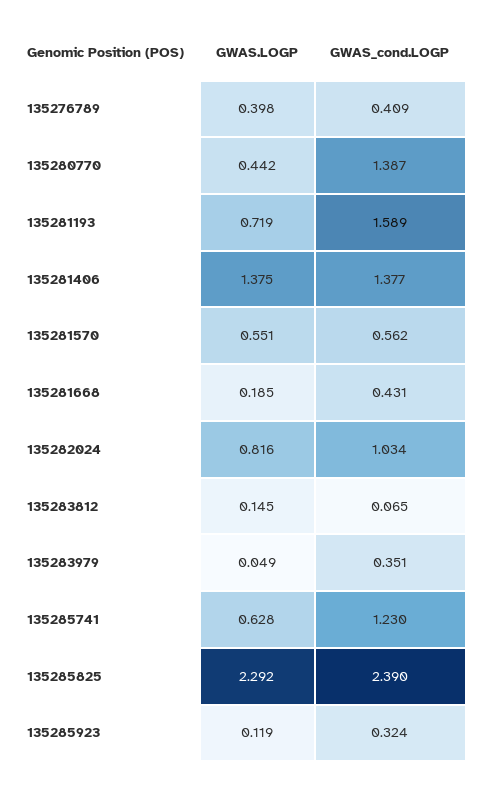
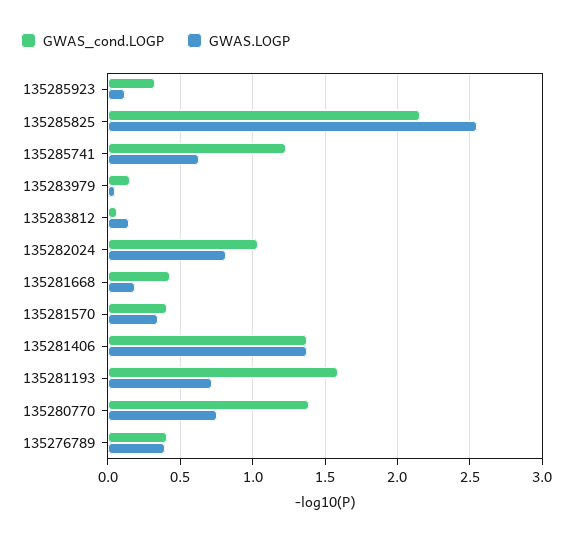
GWAS.LOGP, 135280770: 0.442 -> 0.75
GWAS.LOGP, 135281570: 0.551 -> 0.35
GWAS_cond.LOGP, 135281570: 0.562 -> 0.4
GWAS_cond.LOGP, 135283979: 0.351 -> 0.15
GWAS.LOGP, 135285825: 2.292 -> 2.55
GWAS_cond.LOGP, 135285825: 2.39 -> 2.15

